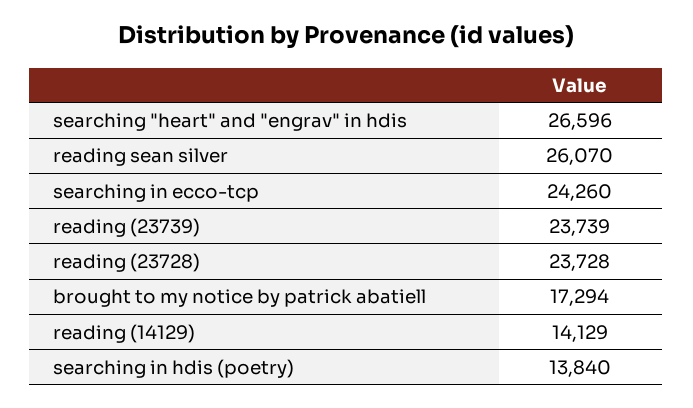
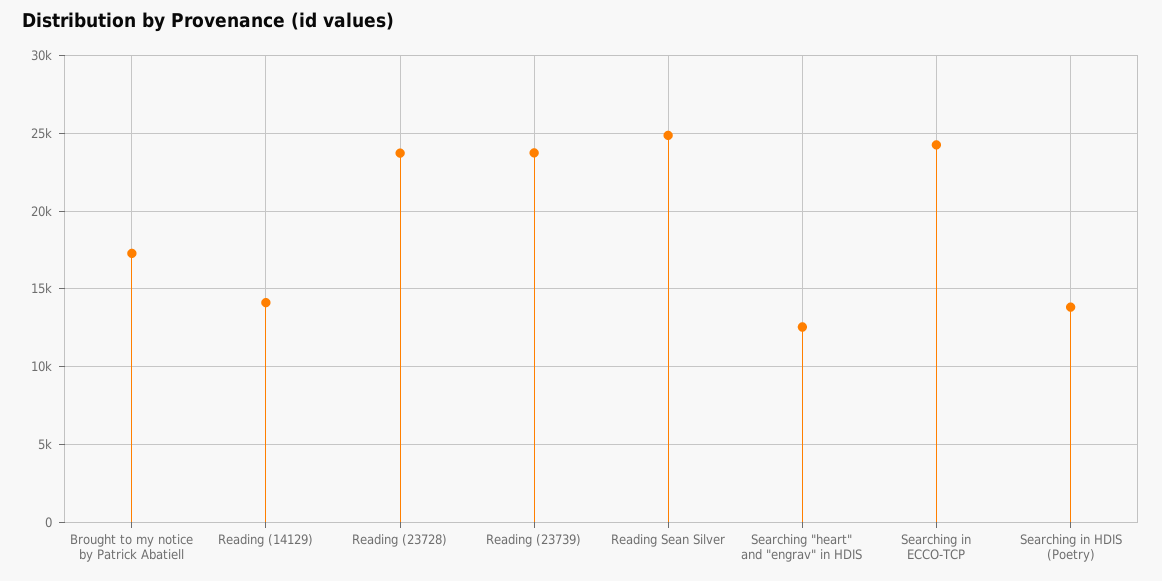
searching "heart" and "engrav" in hdis: 26596 -> 12500
reading sean silver: 26070 -> 25000

